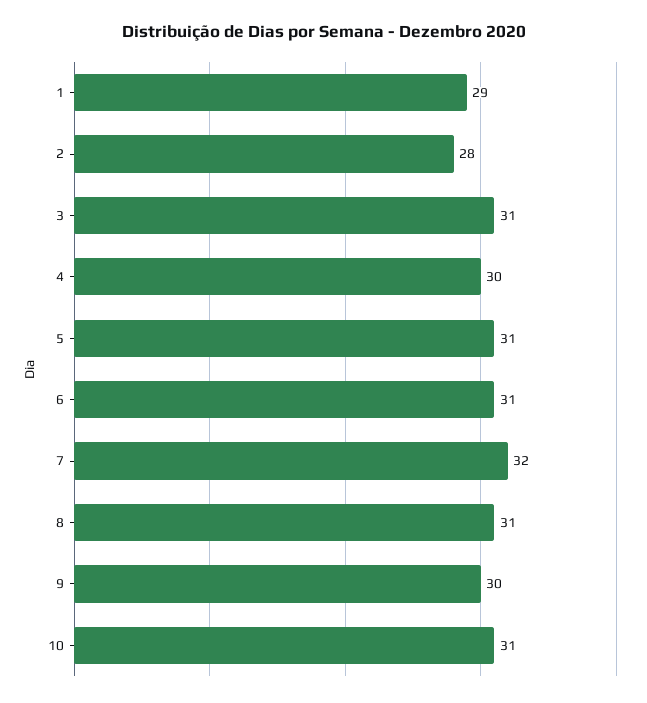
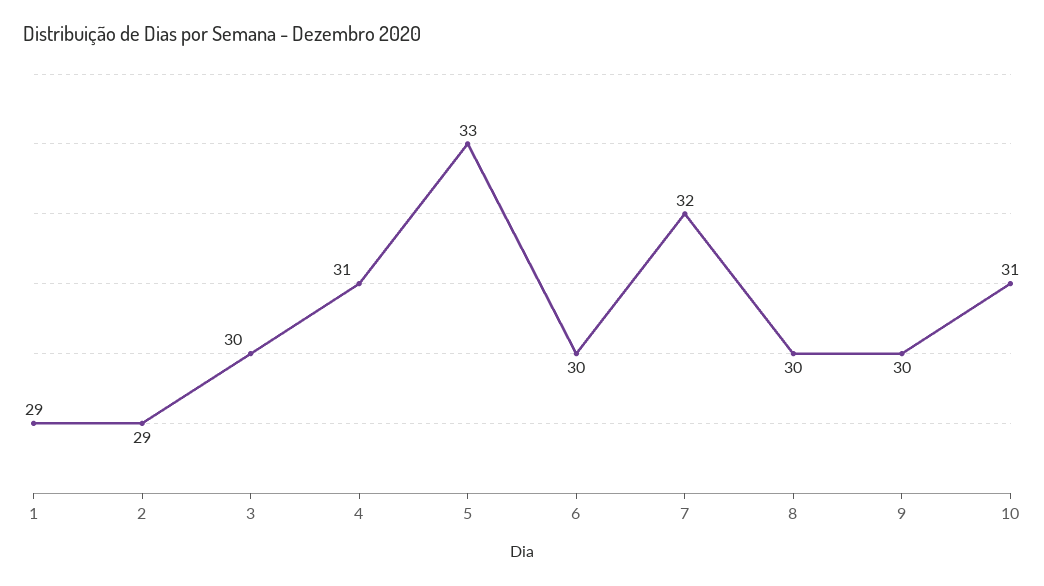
2: 28 -> 29
3: 31 -> 30
4: 30 -> 31
5: 31 -> 33
6: 31 -> 30
8: 31 -> 30

